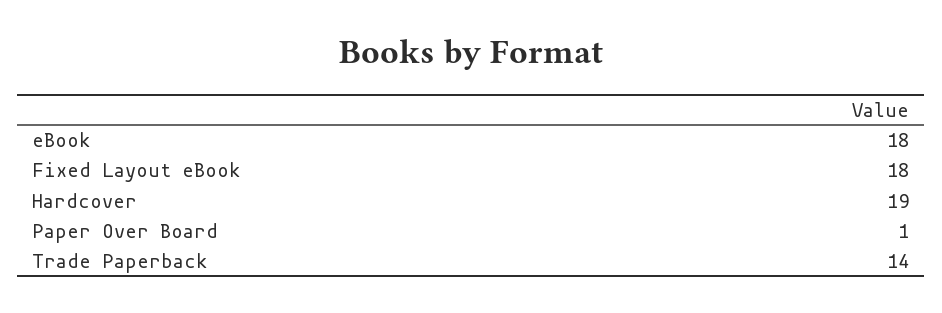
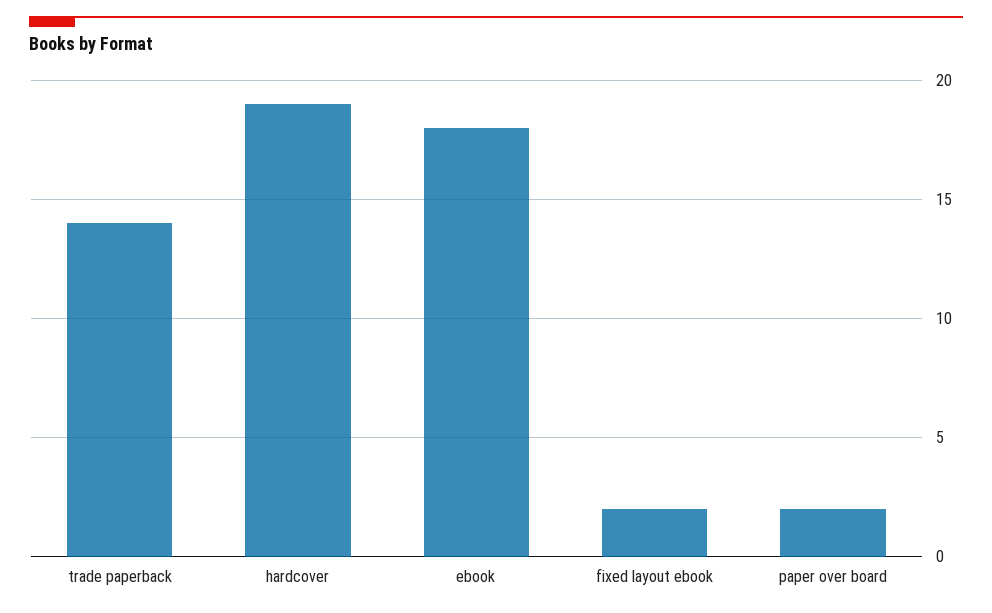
Fixed Layout eBook: 18 -> 2
Paper Over Board: 1 -> 2

